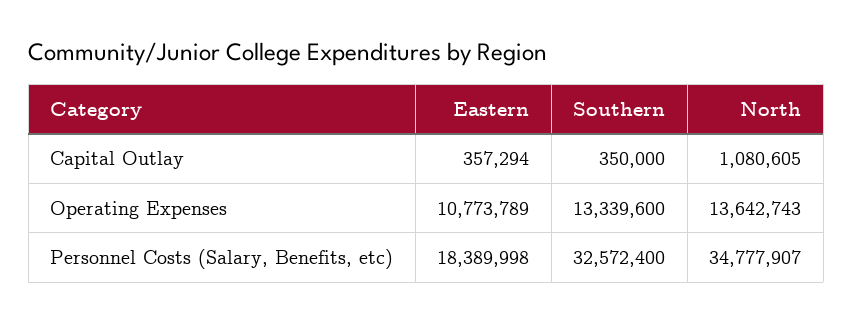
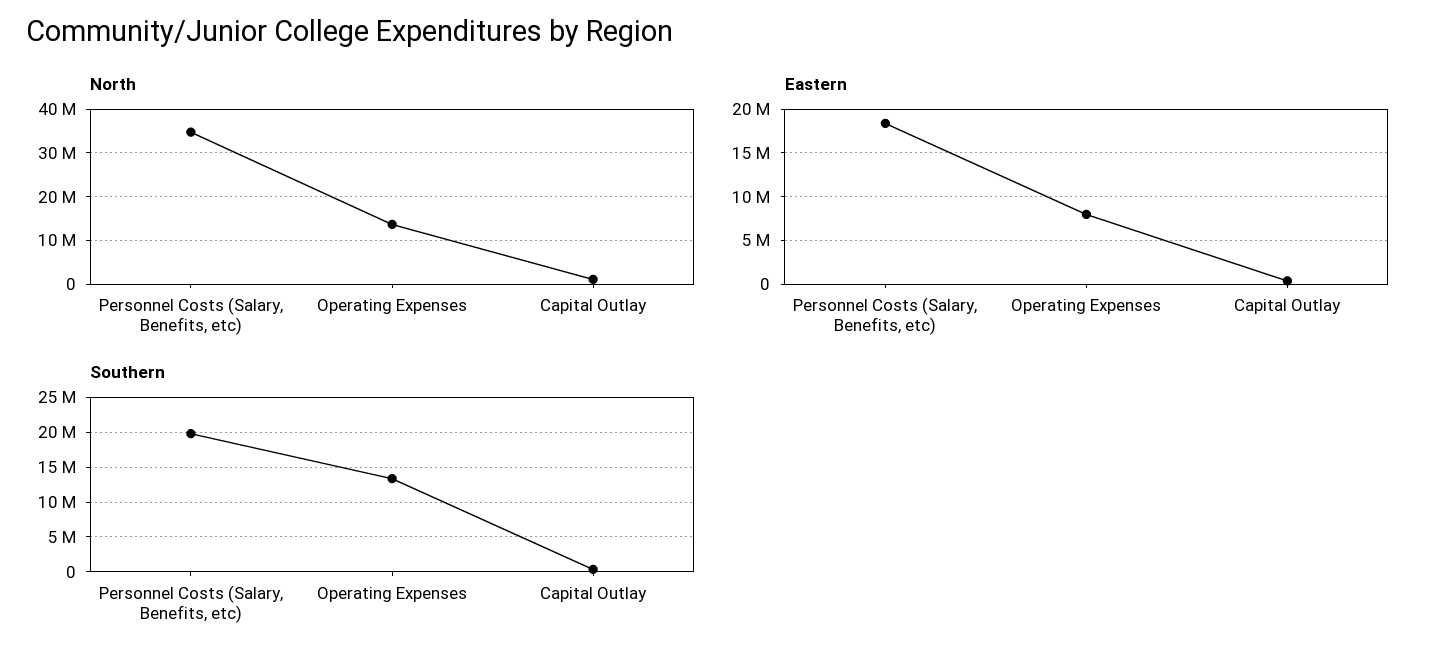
Eastern, Operating Expenses: 10773789 -> 8000000
Southern, Personnel Costs (Salary, Benefits, etc): 32572400 -> 20000000

